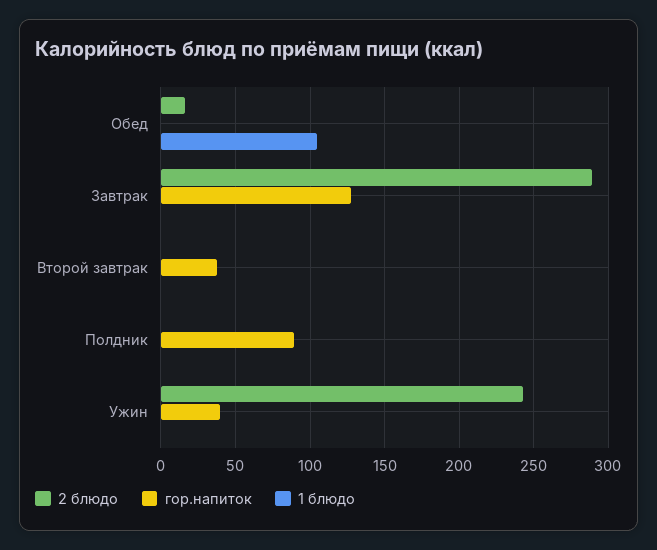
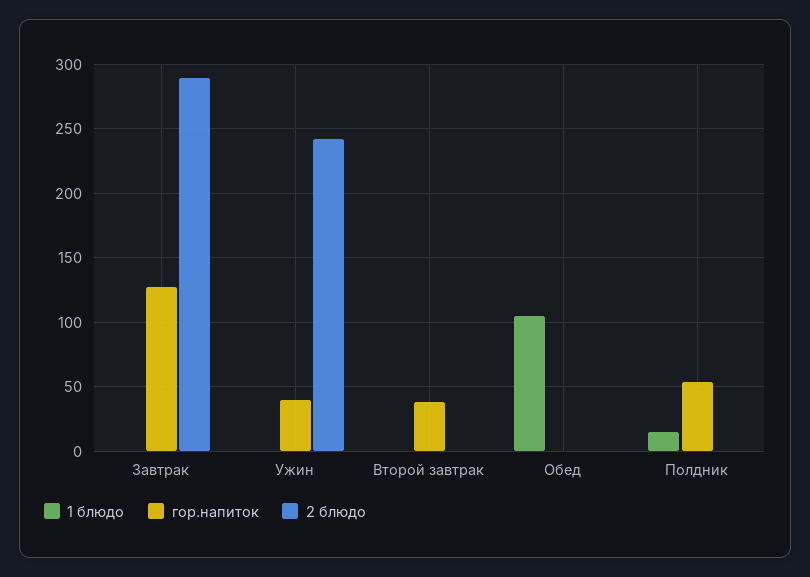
2 блюдо, Обед: 15 -> 0
гор.напиток, Полдник: 90 -> 55
1 блюдо, Полдник: 0 -> 15

